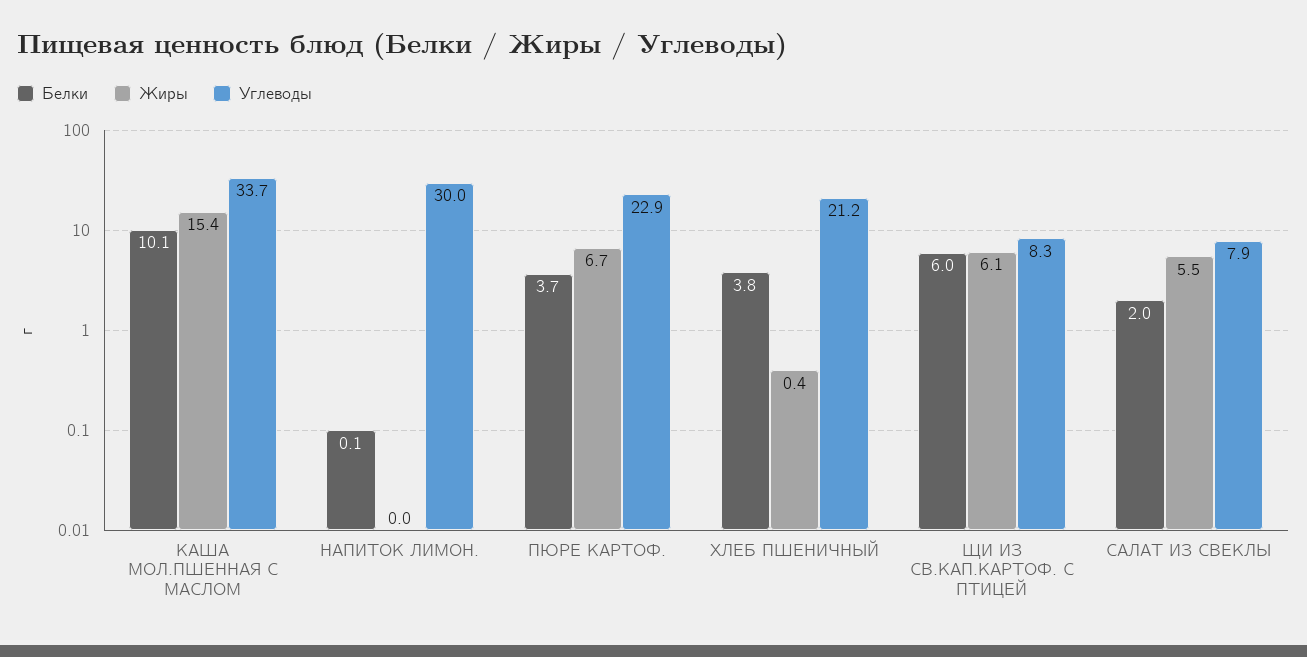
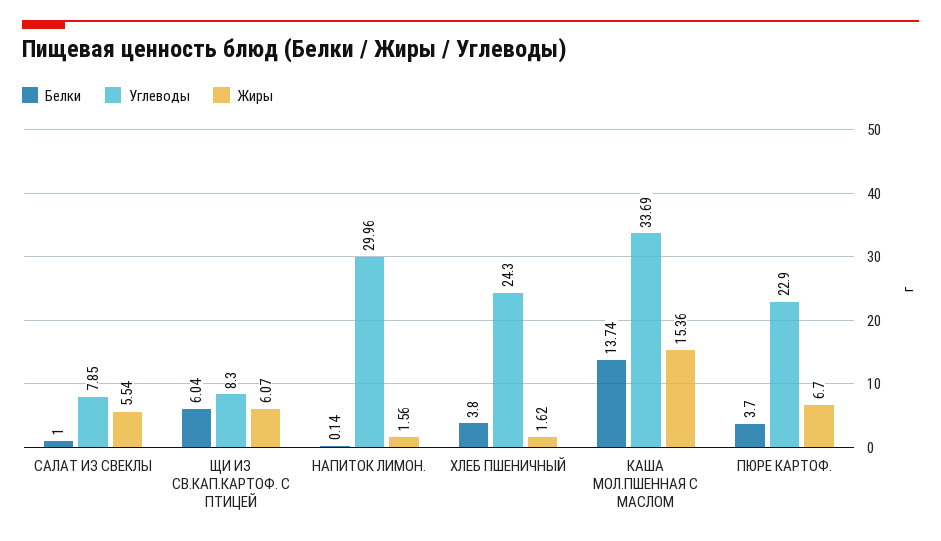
Белки, КАША МОЛ.ПШЕННАЯ С МАСЛОМ: 10.1 -> 13.74
Жиры, НАПИТОК ЛИМОН.: 0 -> 1.56
Жиры, ХЛЕБ ПШЕНИЧНЫЙ: 0.4 -> 1.62
Углеводы, ХЛЕБ ПШЕНИЧНЫЙ: 21.2 -> 24.3
Белки, САЛАТ ИЗ СВЕКЛЫ: 2 -> 1

